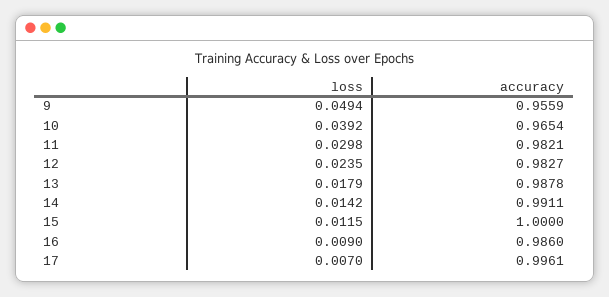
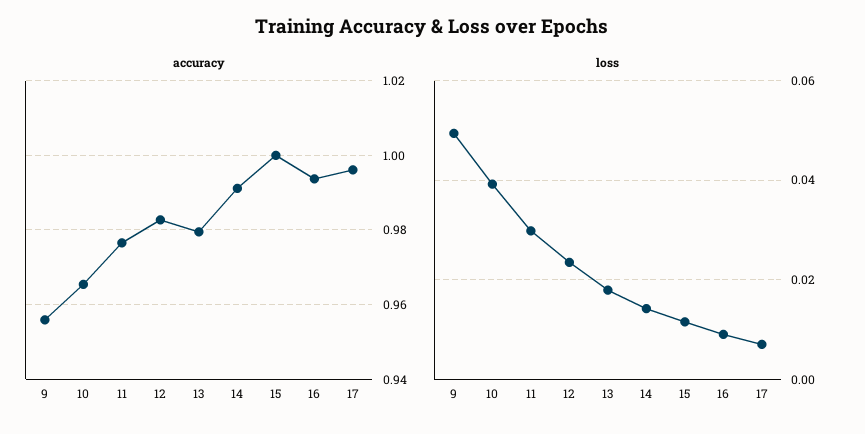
accuracy, 11: 0.9821 -> 0.976
accuracy, 13: 0.9878 -> 0.98
accuracy, 16: 0.986 -> 0.994

